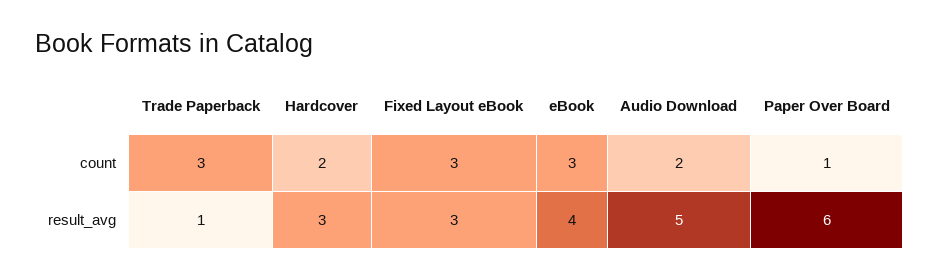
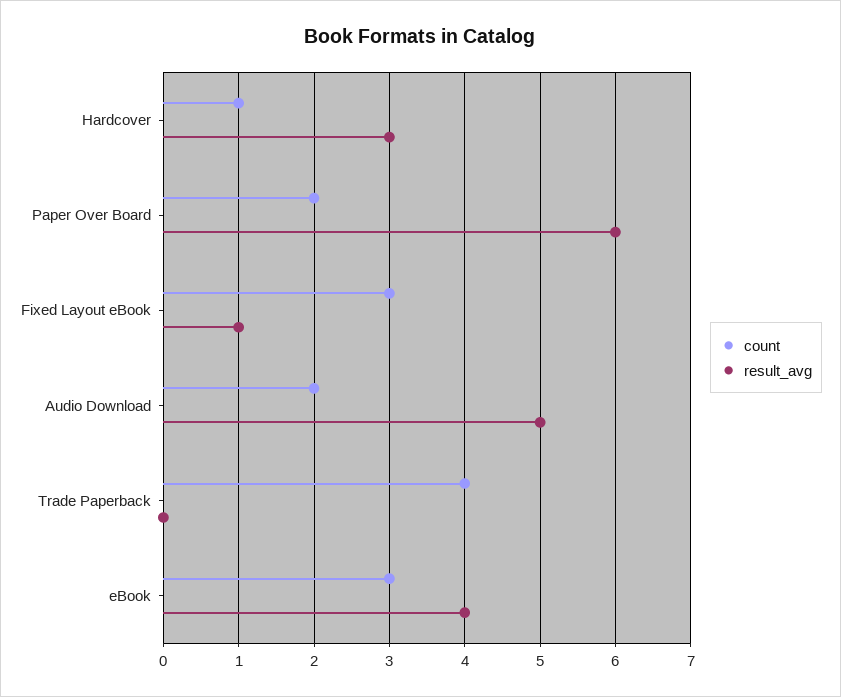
count, Trade Paperback: 3 -> 4
count, Hardcover: 2 -> 1
count, Paper Over Board: 1 -> 2
result_avg, Trade Paperback: 1 -> 0
result_avg, Fixed Layout eBook: 3 -> 1

